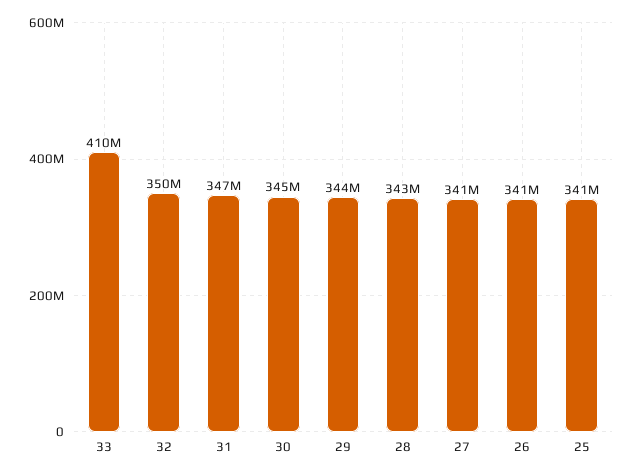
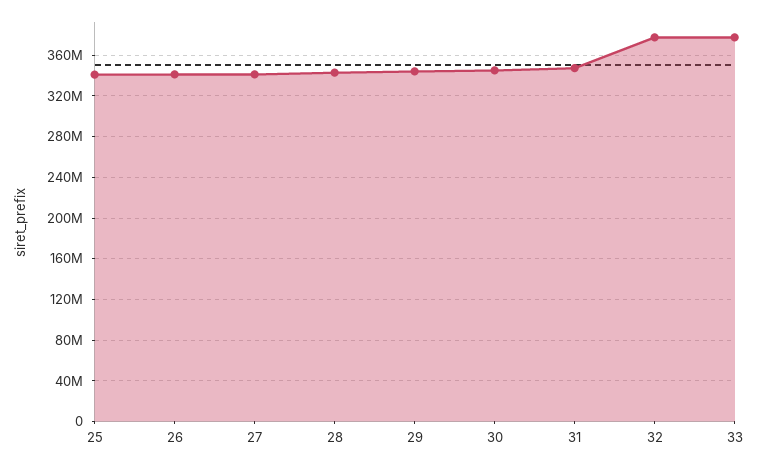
33: 410000000 -> 380000000
32: 350000000 -> 380000000

